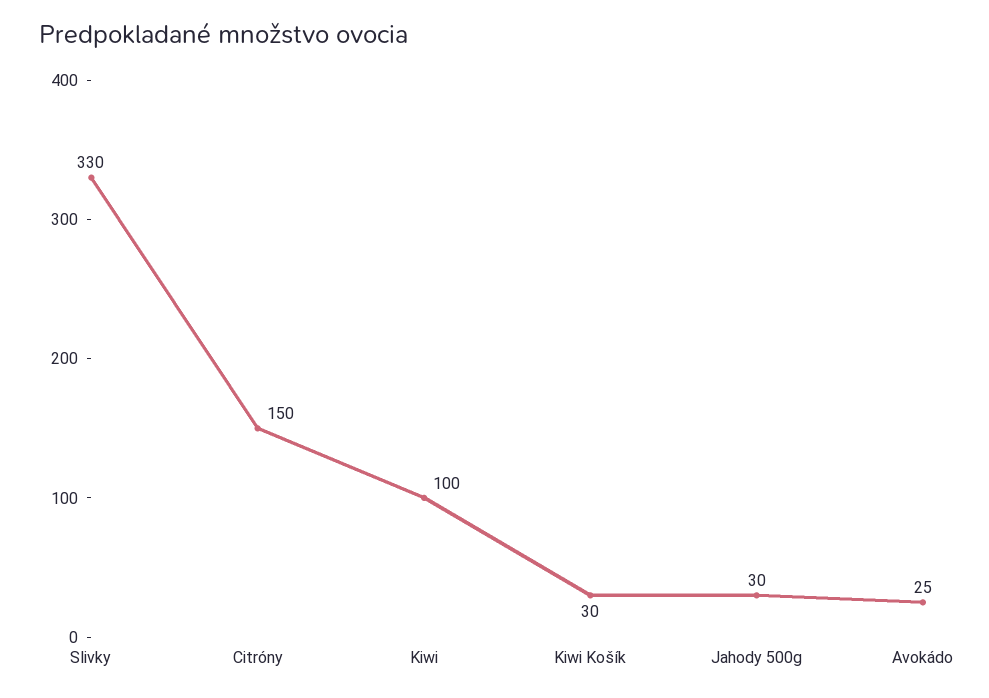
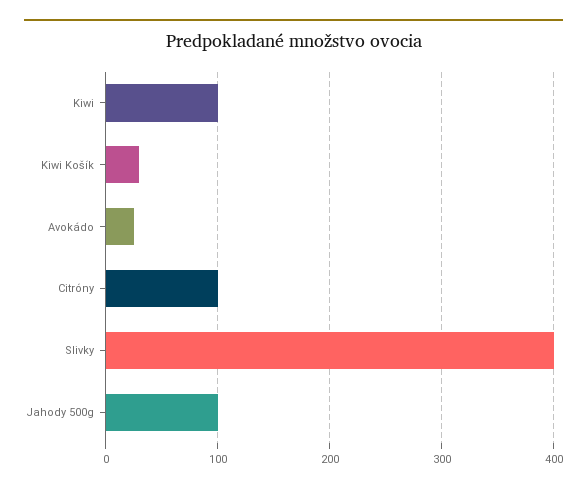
Slivky: 330 -> 400
Citróny: 150 -> 100
Jahody 500g: 30 -> 100

